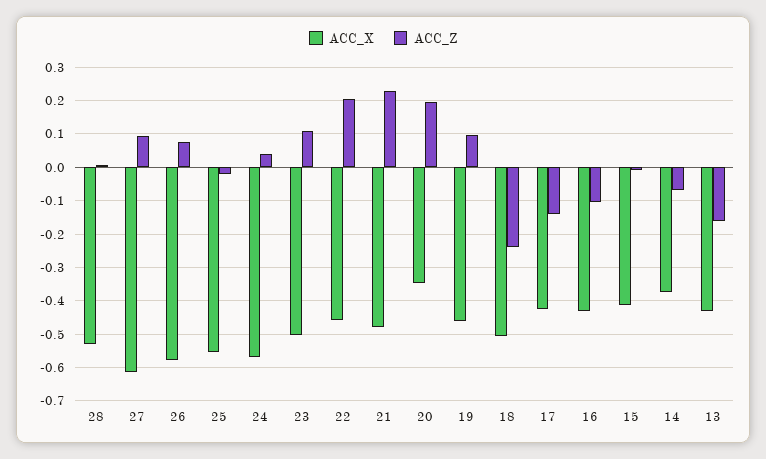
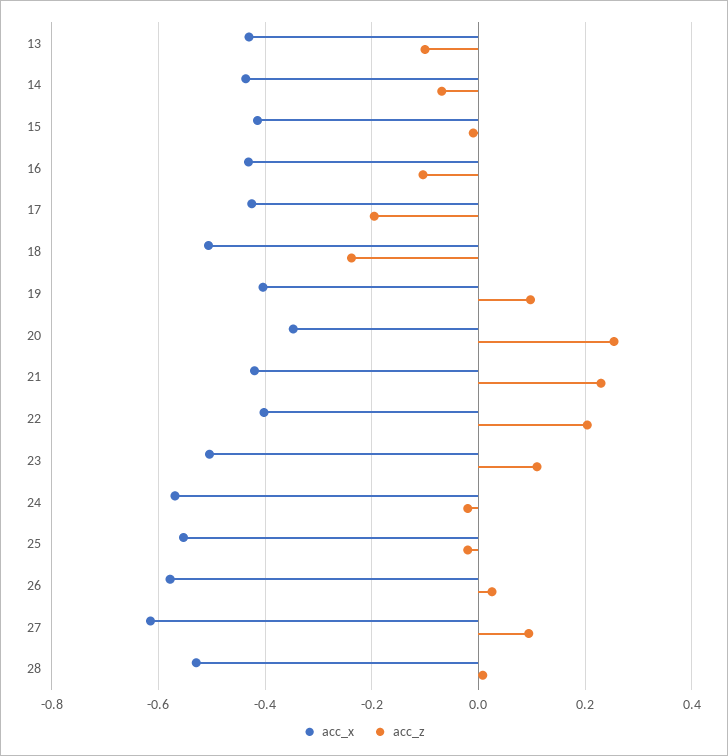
ACC_Z, 26: 0.08 -> 0.02
ACC_Z, 24: 0.04 -> -0.02
ACC_X, 22: -0.46 -> -0.4
ACC_X, 21: -0.48 -> -0.42
ACC_Z, 20: 0.2 -> 0.26
ACC_X, 19: -0.46 -> -0.4
ACC_Z, 17: -0.14 -> -0.2
ACC_X, 14: -0.38 -> -0.44
ACC_Z, 13: -0.16 -> -0.1

